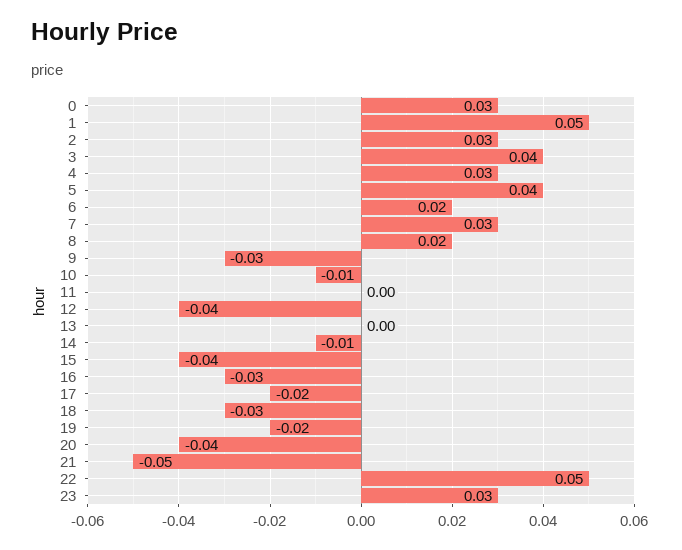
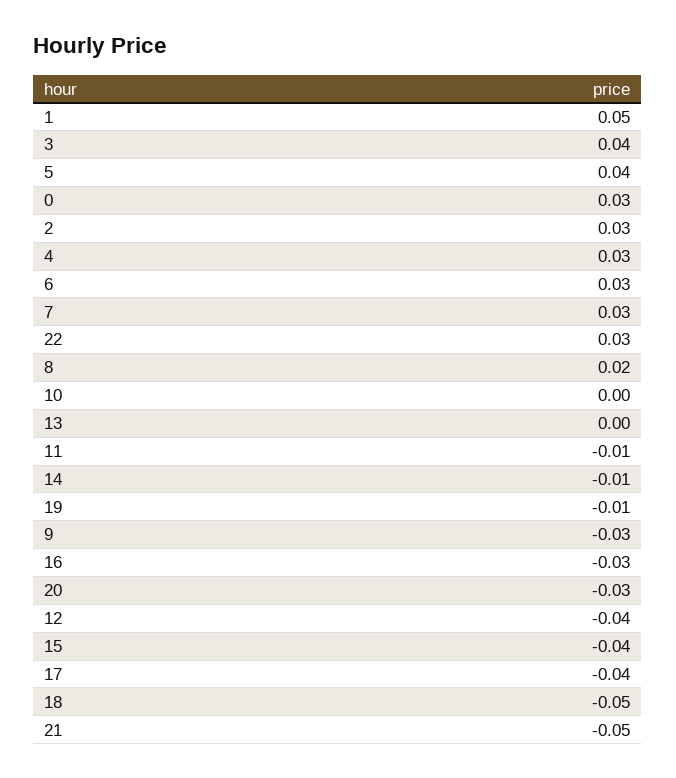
6: 0.02 -> 0.03
10: -0.01 -> 0
11: 0 -> -0.01
17: -0.02 -> -0.04
18: -0.03 -> -0.05
19: -0.02 -> -0.01
20: -0.04 -> -0.03
22: 0.05 -> 0.03
23: 0.03 -> none

